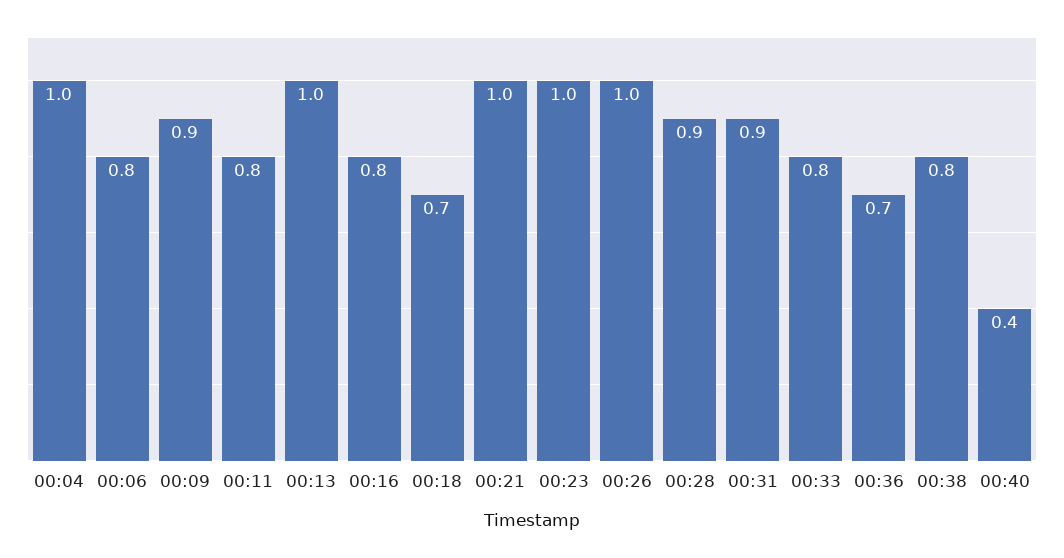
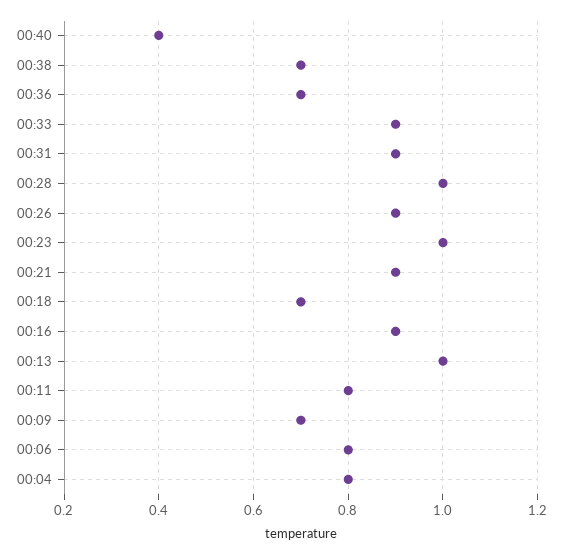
00:04: 1 -> 0.8
00:09: 0.9 -> 0.7
00:16: 0.8 -> 0.9
00:21: 1 -> 0.9
00:26: 1 -> 0.9
00:28: 0.9 -> 1
00:33: 0.8 -> 0.9
00:38: 0.8 -> 0.7

